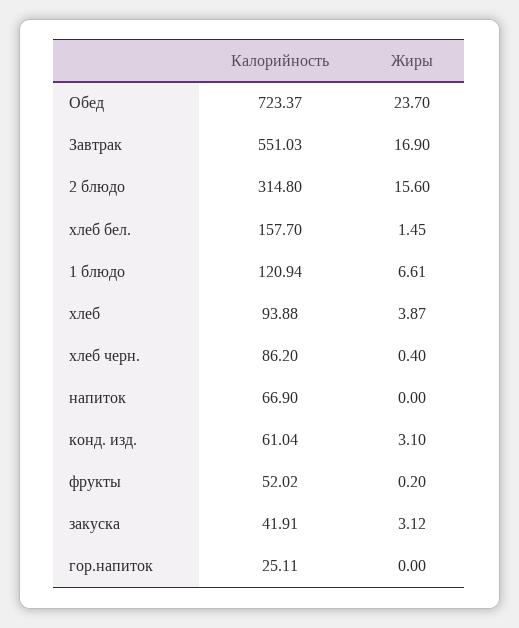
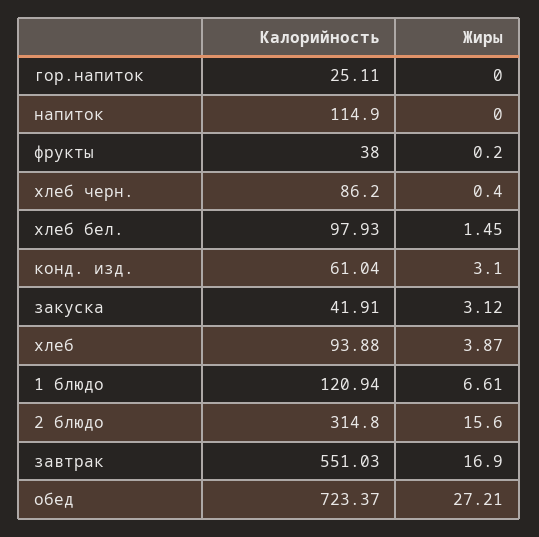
Жиры, Обед: 23.7 -> 27.21
Калорийность, хлеб бел.: 157.7 -> 97.93
Калорийность, напиток: 66.9 -> 114.9
Калорийность, фрукты: 52.02 -> 38

